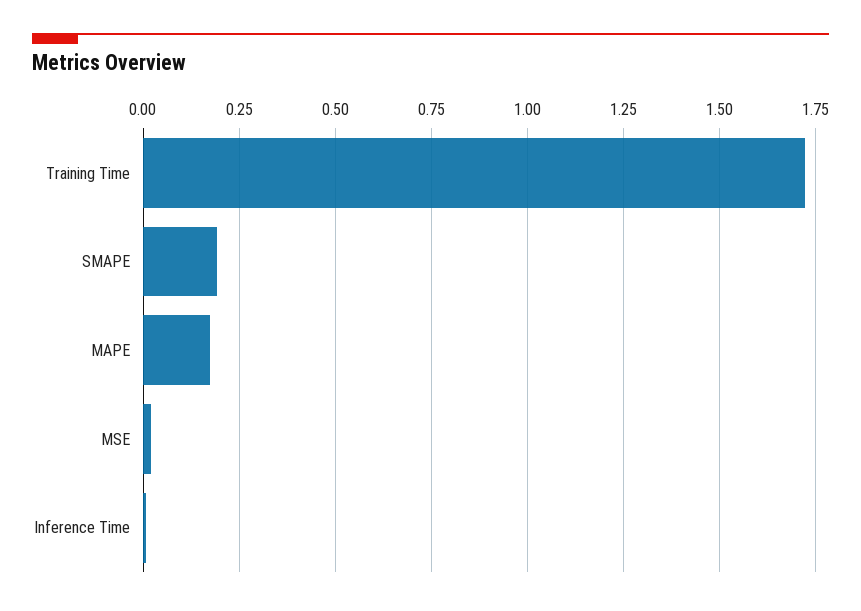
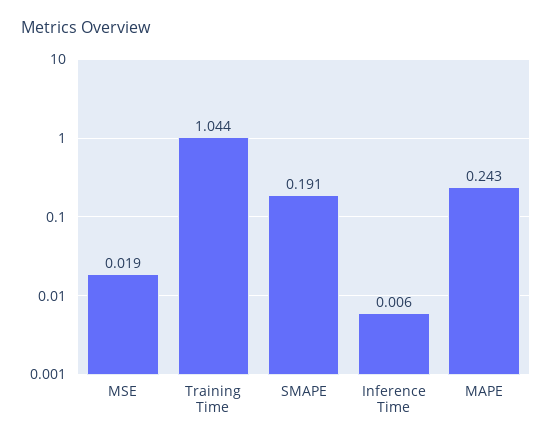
Training Time: 1.725 -> 1.044
MAPE: 0.175 -> 0.243

